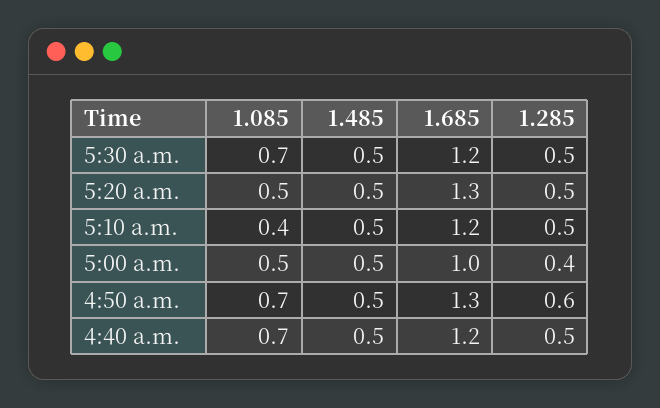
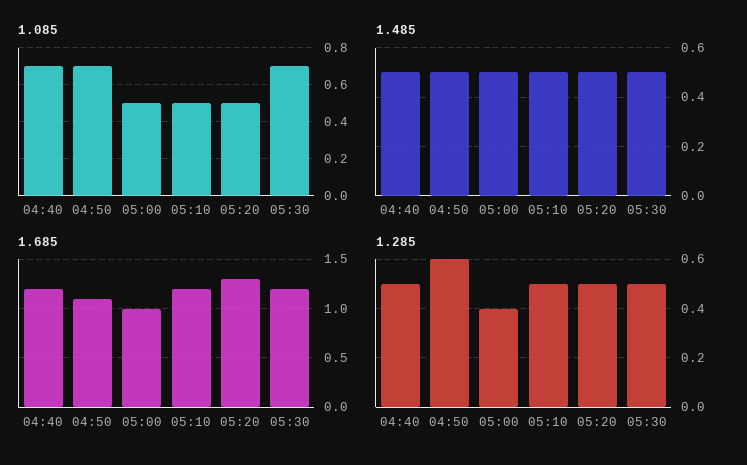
1.085, 5:10 a.m.: 0.4 -> 0.5
1.685, 4:50 a.m.: 1.3 -> 1.1

